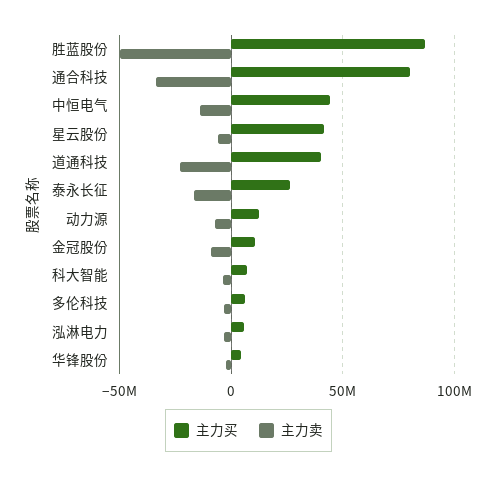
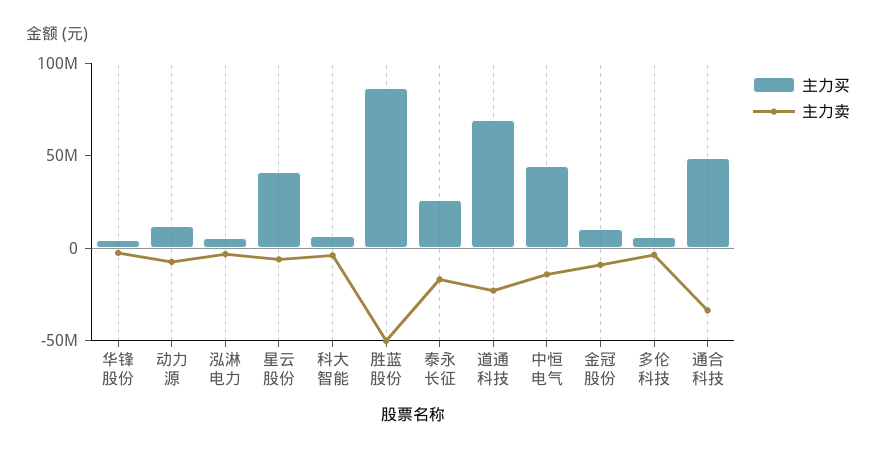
主力买, 通合科技: 80000000 -> 50000000
主力买, 道通科技: 40000000 -> 70000000

